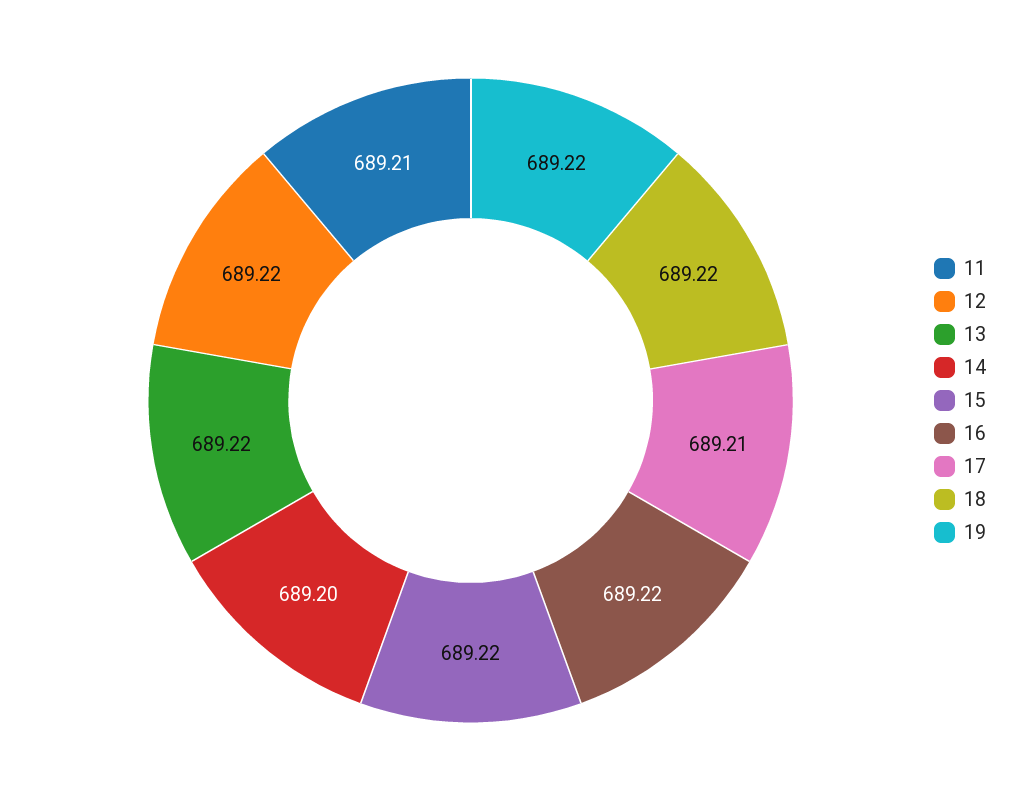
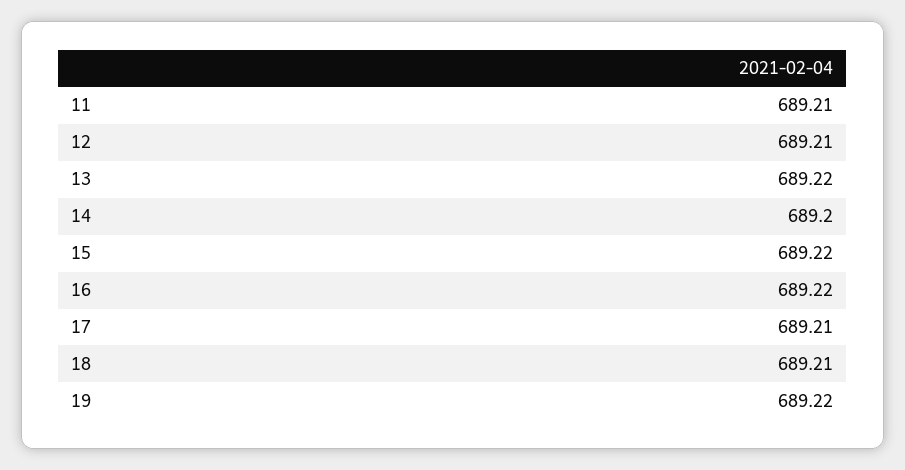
12: 689.22 -> 689.21
18: 689.22 -> 689.21

